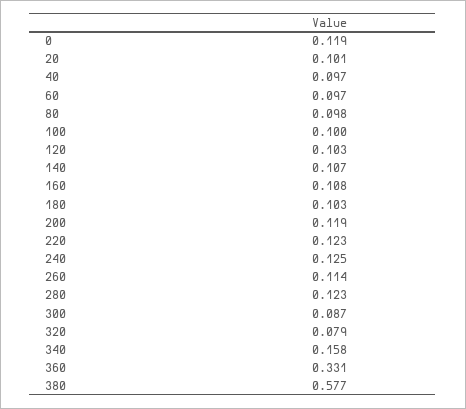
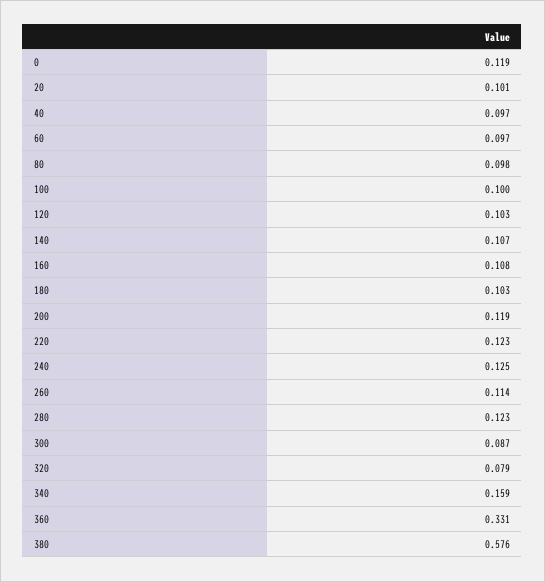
340: 0.158 -> 0.159
380: 0.577 -> 0.576

